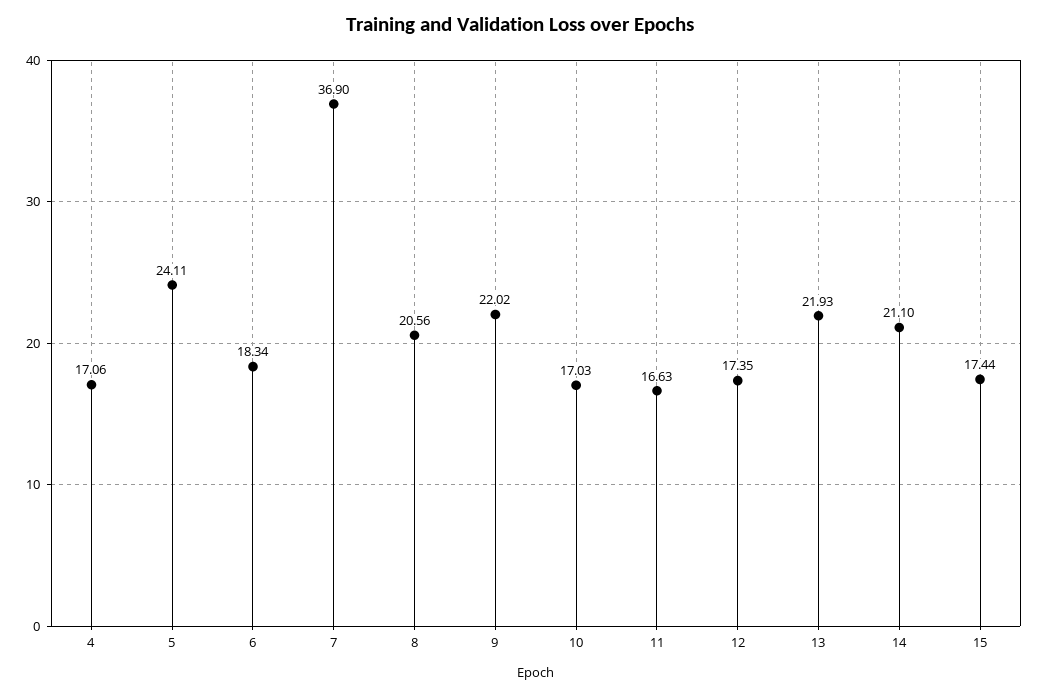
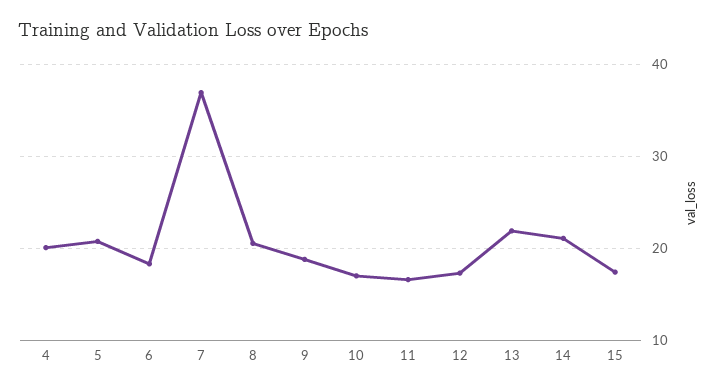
4: 17.06 -> 20
5: 24.11 -> 21
9: 22.02 -> 19

